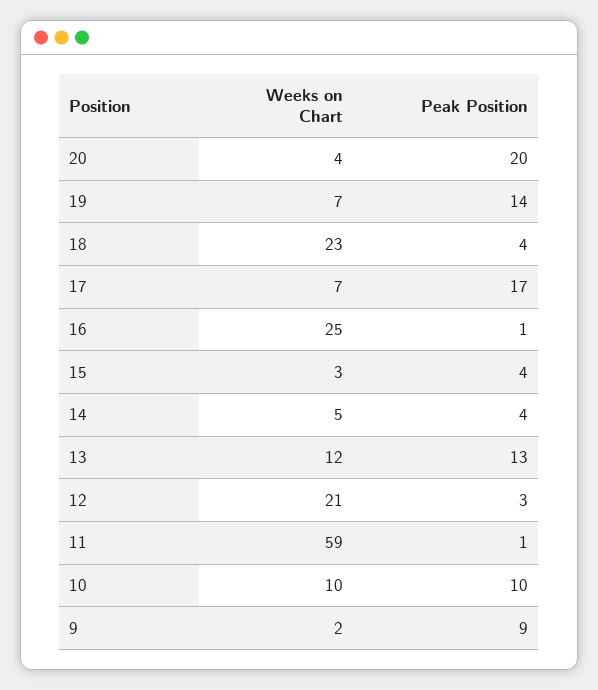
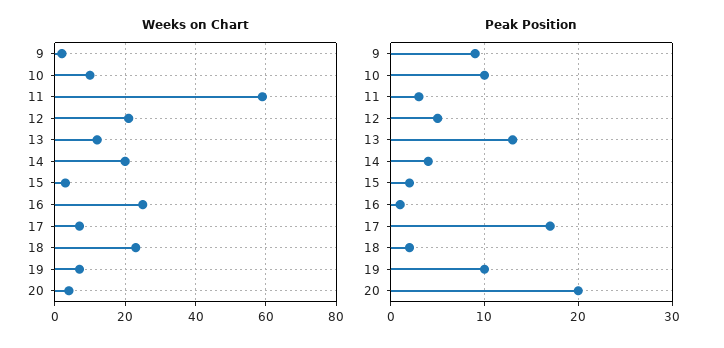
Peak Position, 19: 14 -> 10
Peak Position, 18: 4 -> 2
Peak Position, 15: 4 -> 2
Weeks on Chart, 14: 5 -> 20
Peak Position, 12: 3 -> 5
Peak Position, 11: 1 -> 3

